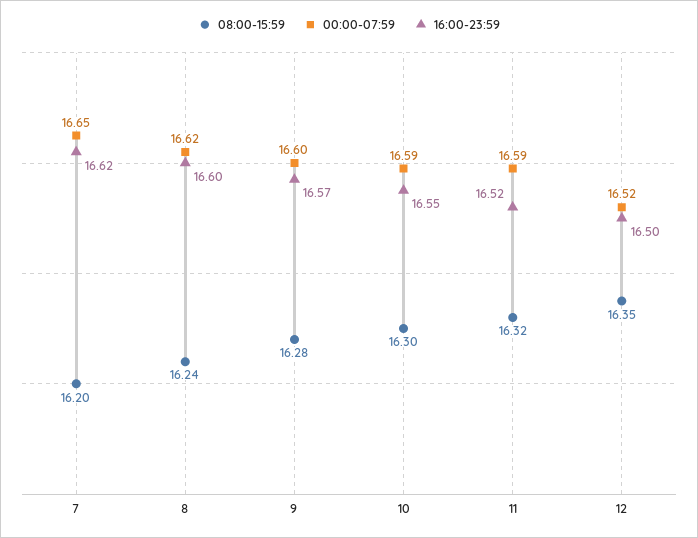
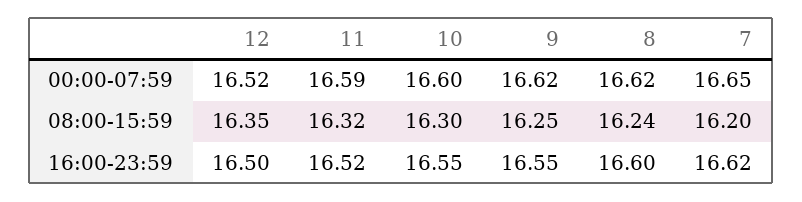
08:00-15:59, 9: 16.28 -> 16.25
00:00-07:59, 9: 16.6 -> 16.62
16:00-23:59, 9: 16.57 -> 16.55
00:00-07:59, 10: 16.59 -> 16.6

